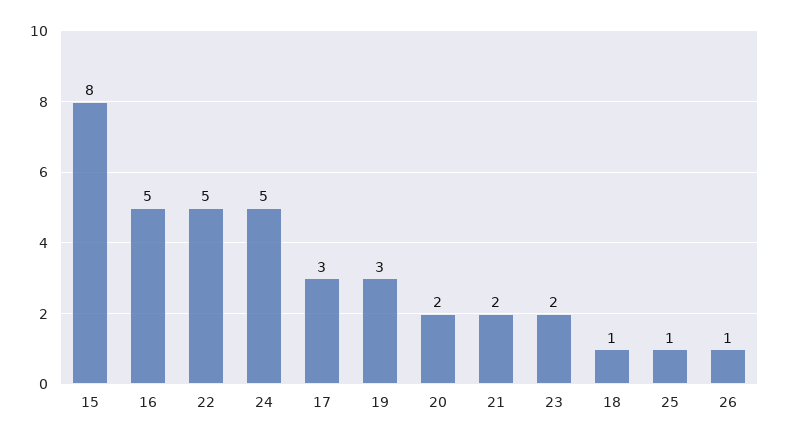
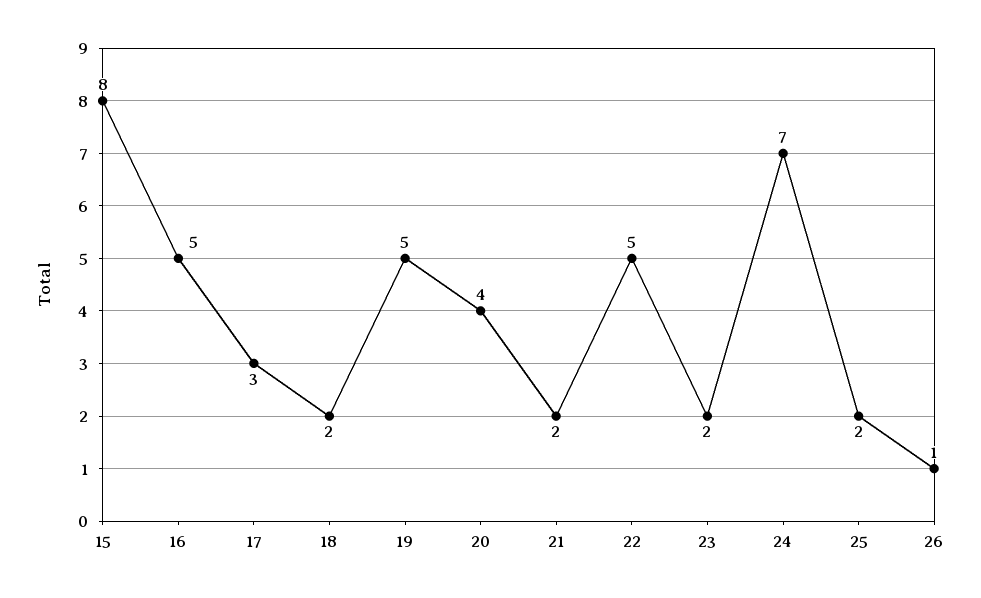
24: 5 -> 7
19: 3 -> 5
20: 2 -> 4
18: 1 -> 2
25: 1 -> 2

